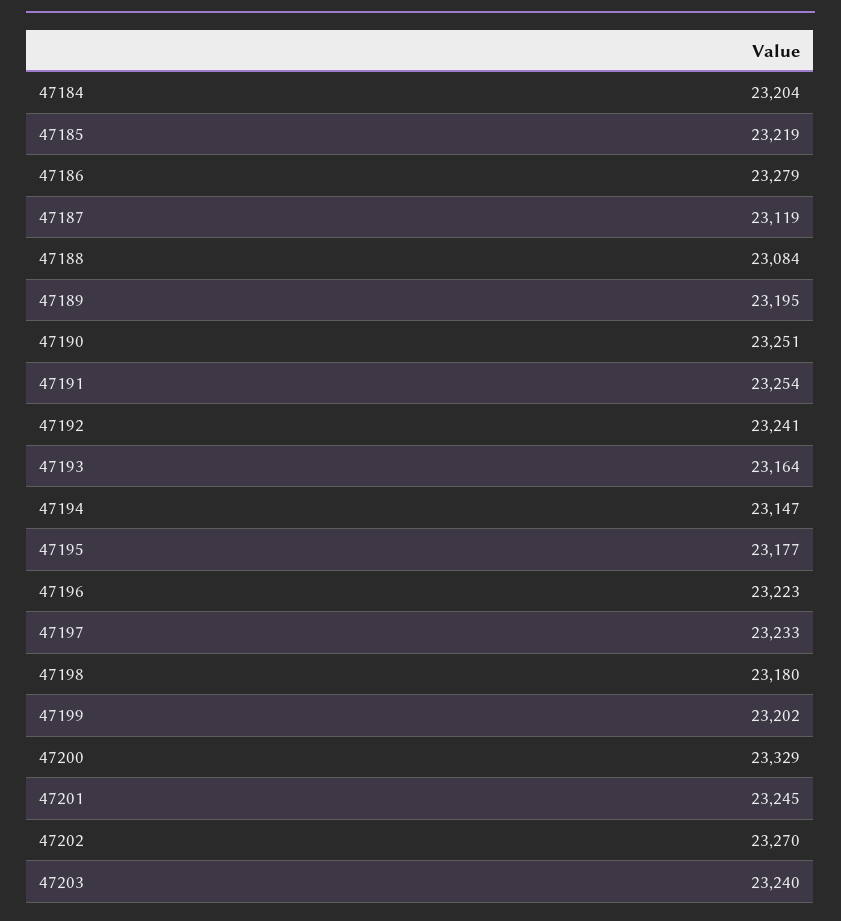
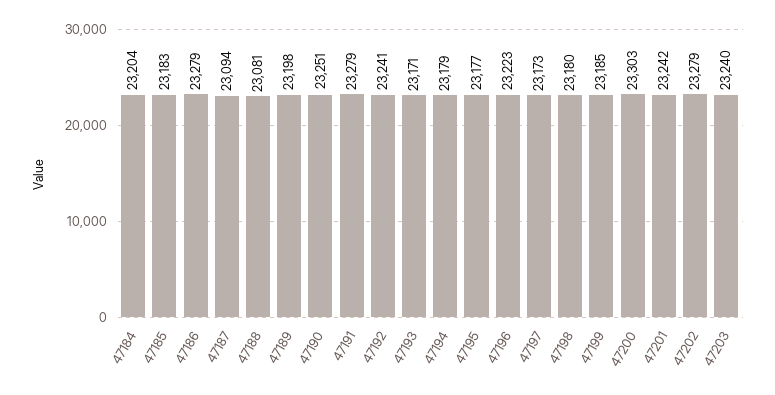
47185: 23219 -> 23183
47187: 23119 -> 23094
47188: 23084 -> 23081
47189: 23195 -> 23198
47191: 23254 -> 23279
47193: 23164 -> 23171
47194: 23147 -> 23179
47197: 23233 -> 23173
47199: 23202 -> 23185
47200: 23329 -> 23303
47201: 23245 -> 23242
47202: 23270 -> 23279

